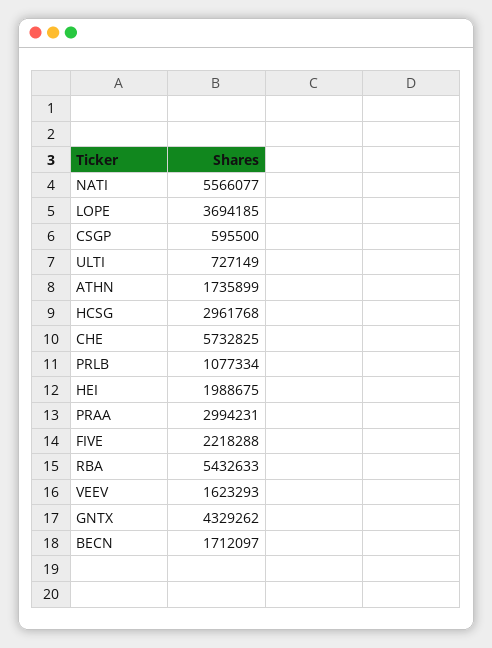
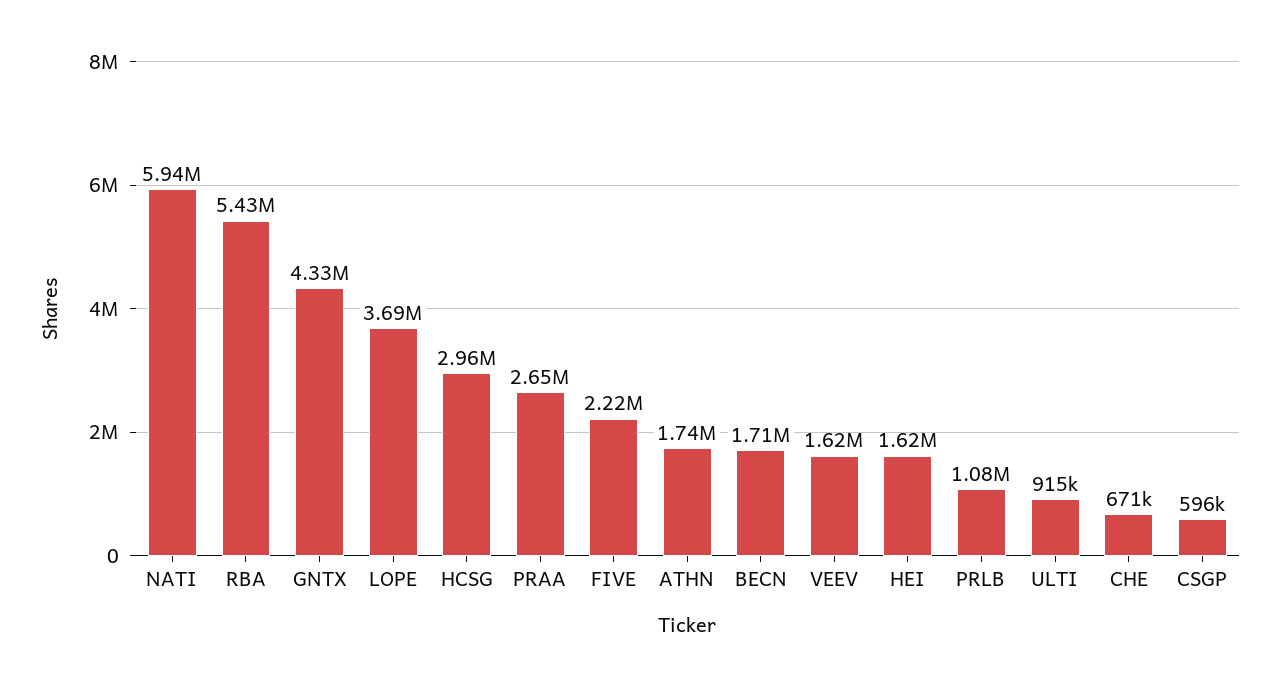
NATI: 5566077 -> 5940000
ULTI: 727149 -> 915000
CHE: 5732825 -> 671000
HEI: 1988675 -> 1620000
PRAA: 2994231 -> 2650000

